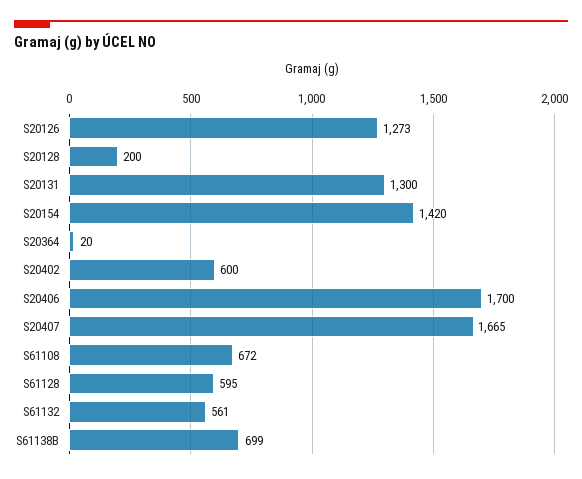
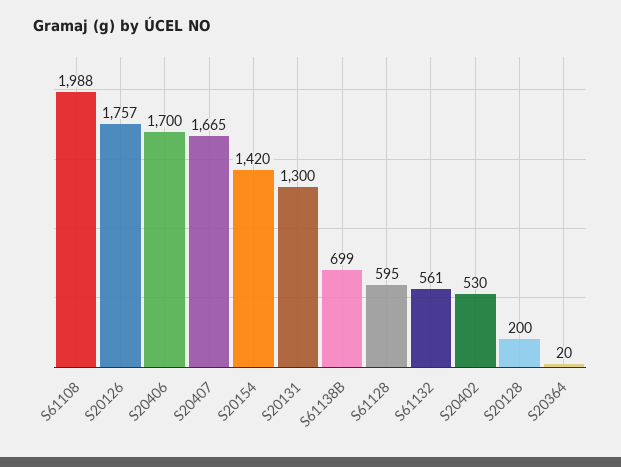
S20126: 1273 -> 1757
S20402: 600 -> 530
S61108: 672 -> 1988

